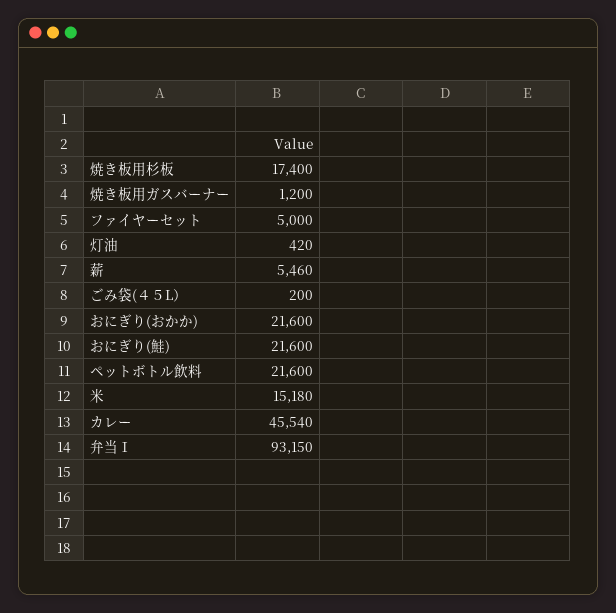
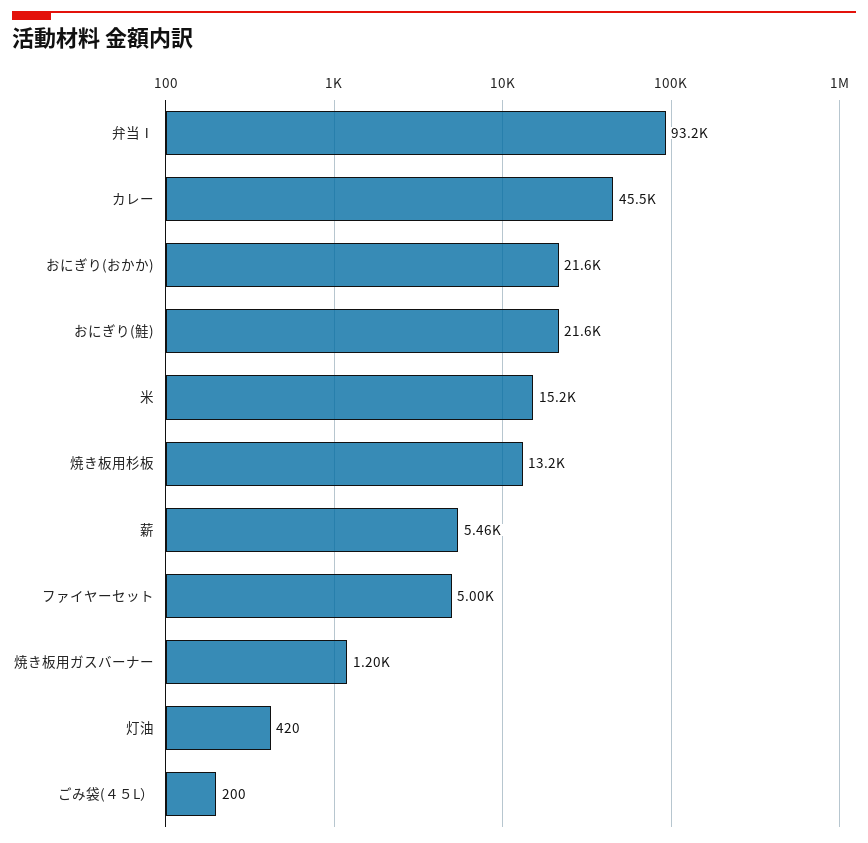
焼き板用杉板: 17400 -> 13200
ペットボトル飲料: 21600 -> none

